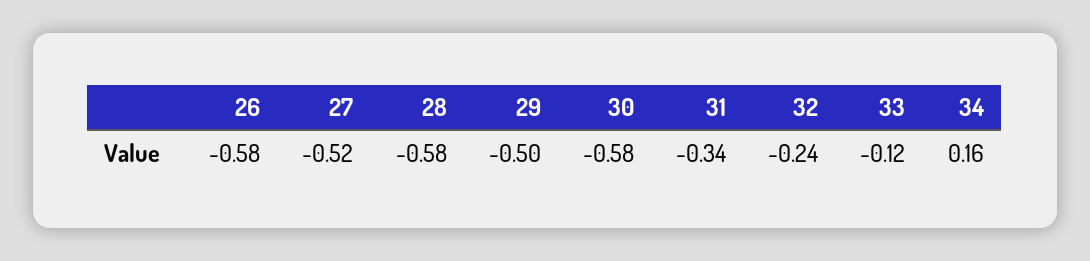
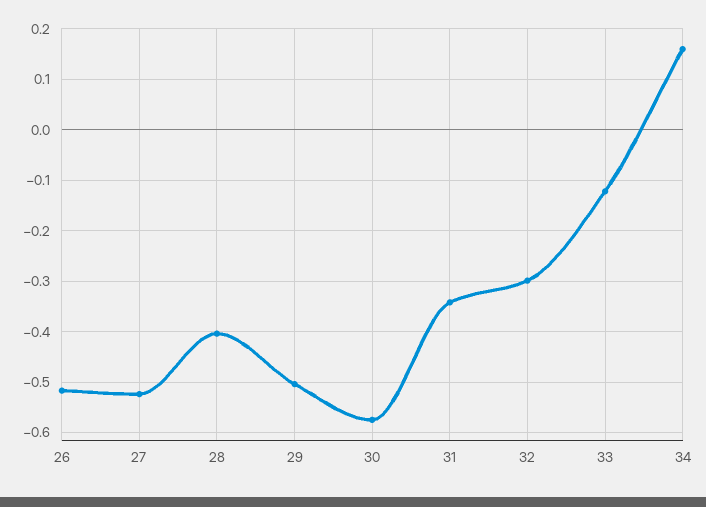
26: -0.58 -> -0.52
28: -0.58 -> -0.4
32: -0.24 -> -0.3

